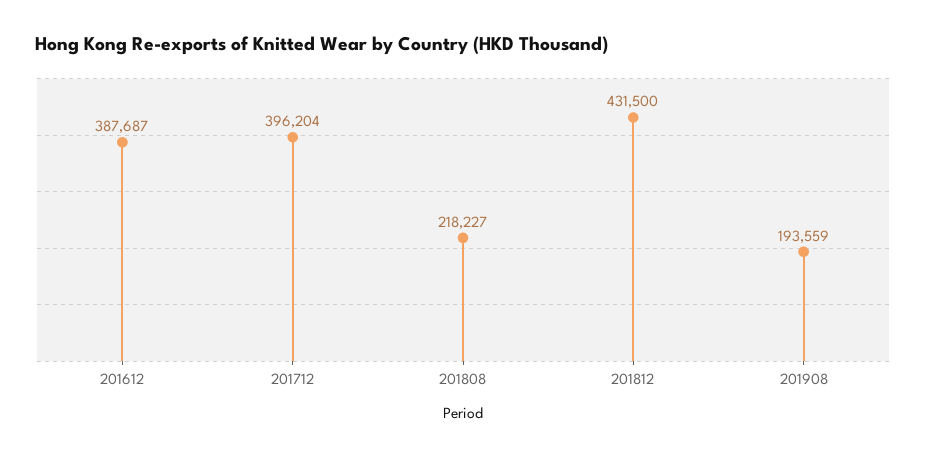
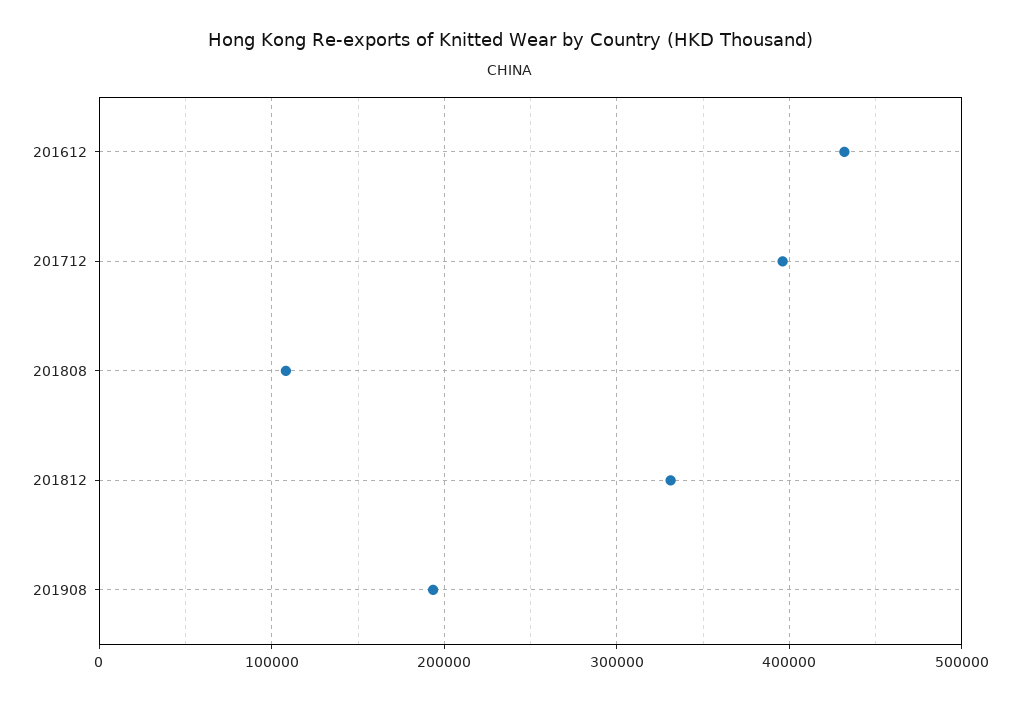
201612: 387687 -> 430000
201808: 218227 -> 110000
201812: 431500 -> 330000

